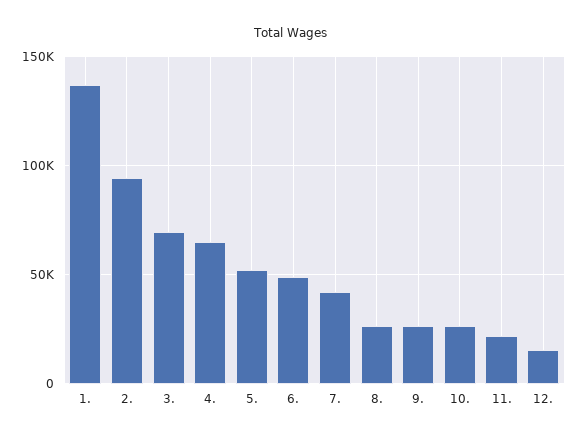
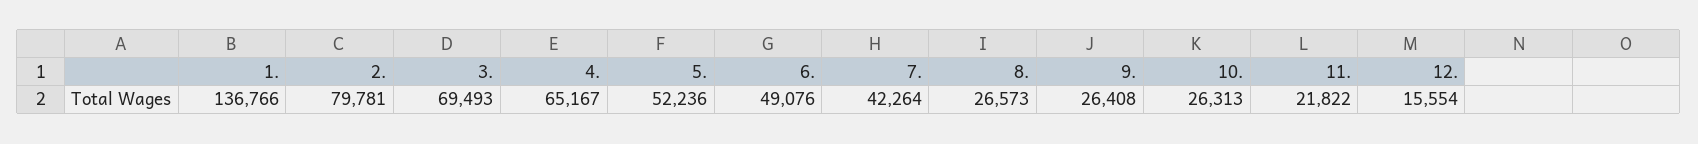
2.: 95000 -> 79781

